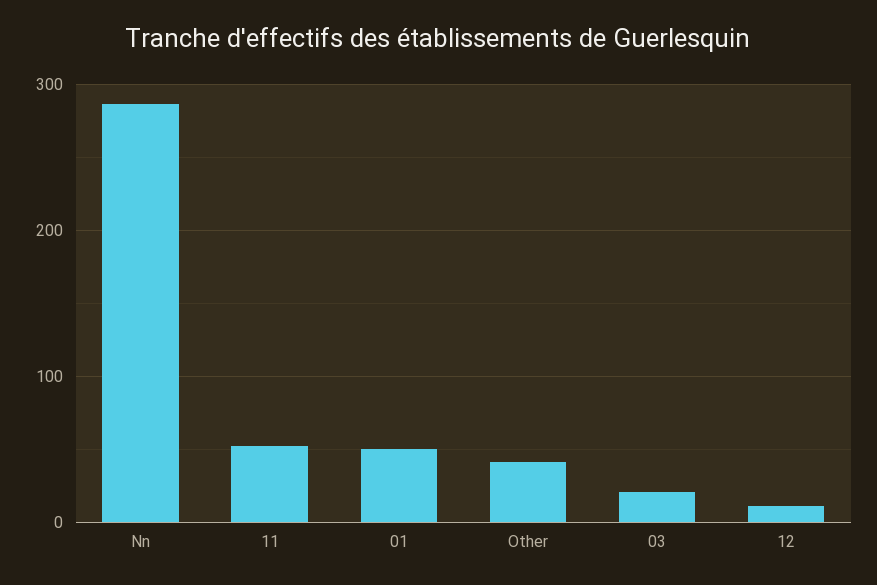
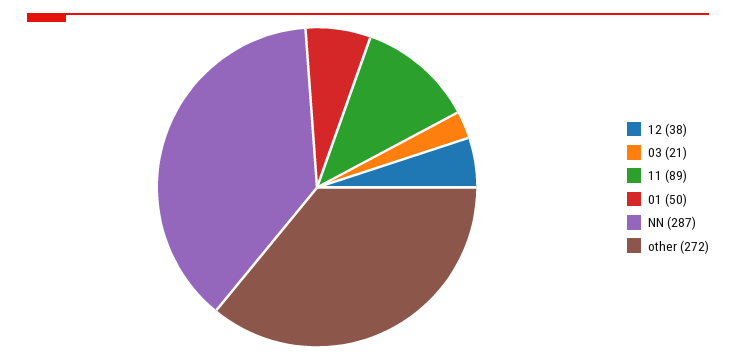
11: 50 -> 89
Other: 40 -> 272
12: 10 -> 38

